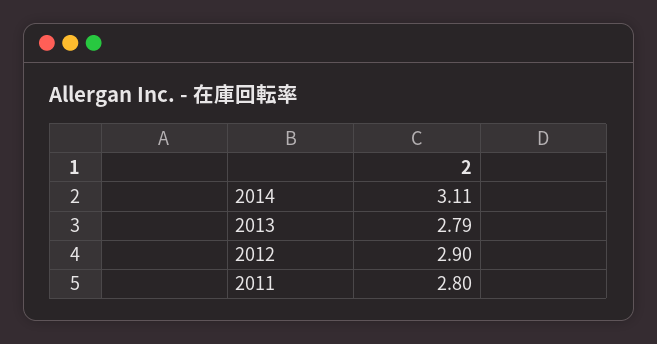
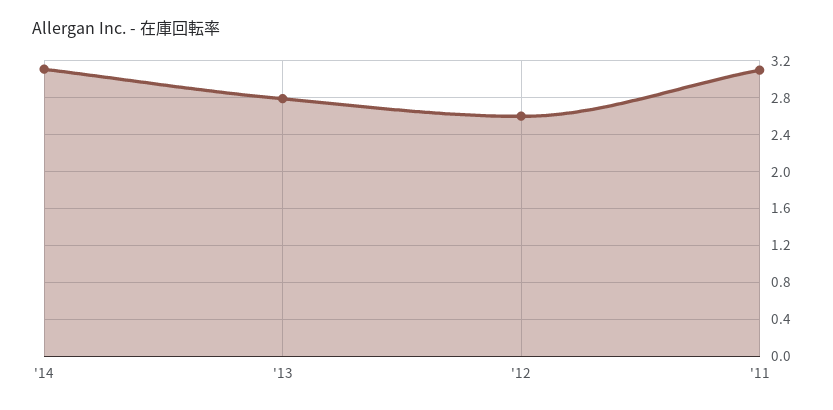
2012: 2.9 -> 2.6
2011: 2.8 -> 3.1

